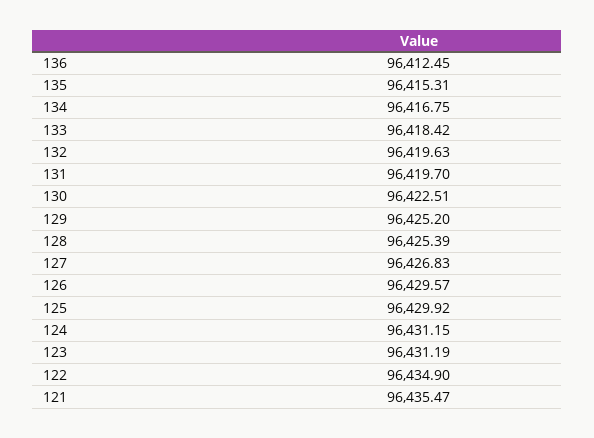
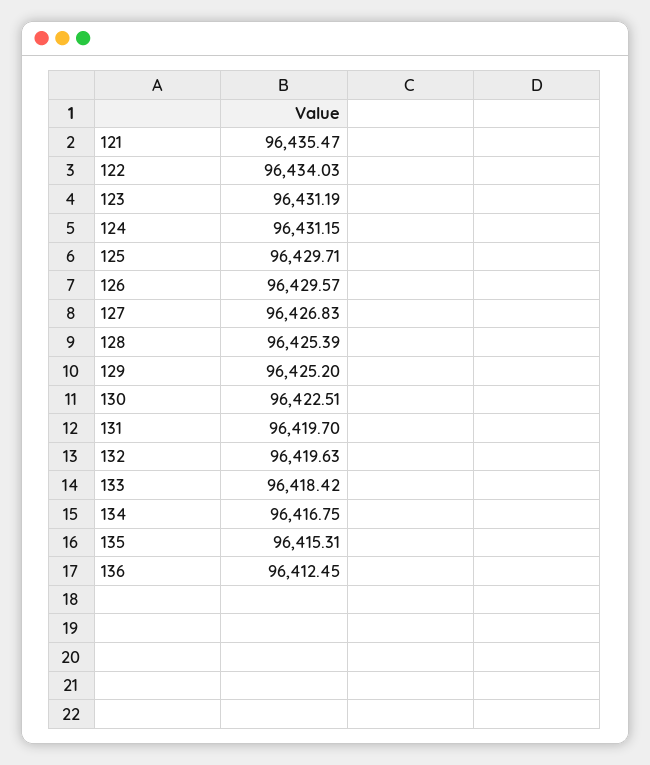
125: 96429.92 -> 96429.71
122: 96434.9 -> 96434.03

